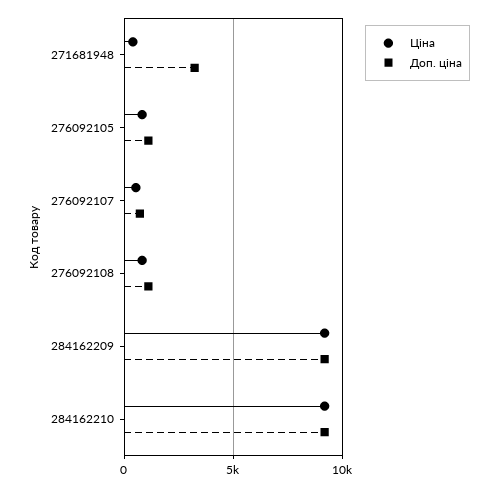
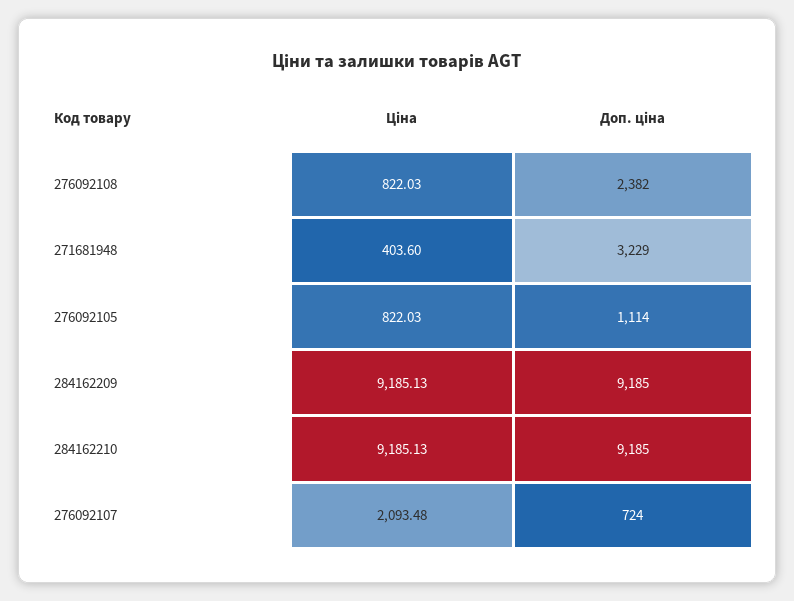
Ціна, 276092107: 500 -> 2093.48
Доп. ціна, 276092108: 1000 -> 2382

